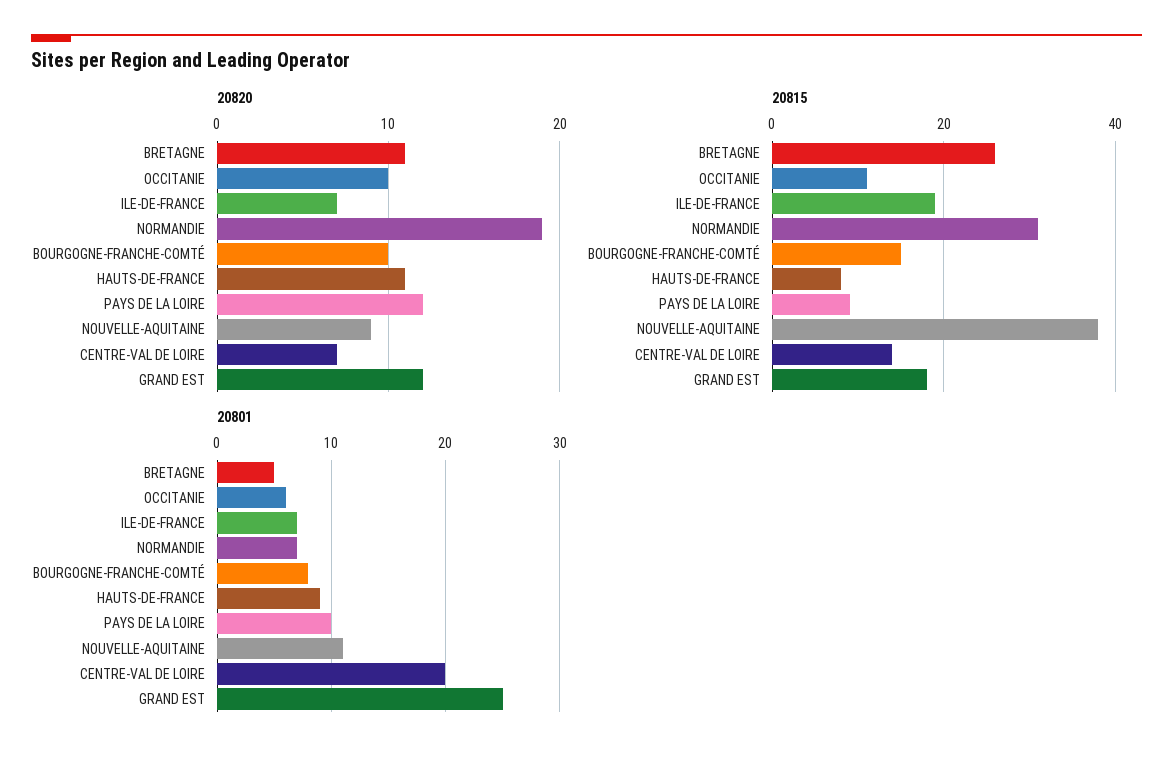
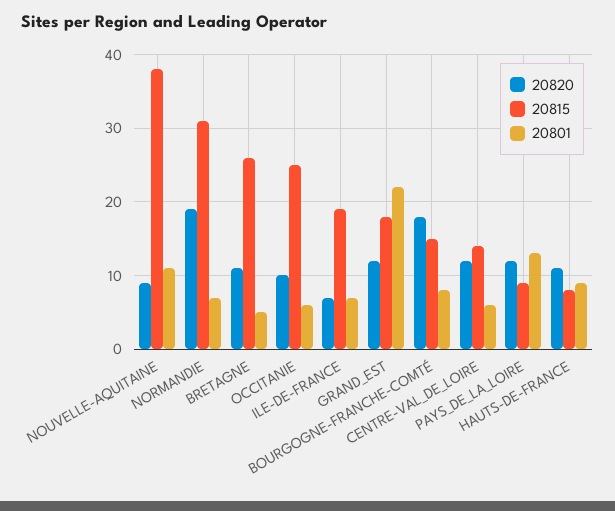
20820, BOURGOGNE-FRANCHE-COMTÉ: 10 -> 18
20820, CENTRE-VAL DE LOIRE: 7 -> 12
20815, OCCITANIE: 10 -> 25
20801, PAYS DE LA LOIRE: 10 -> 13
20801, CENTRE-VAL DE LOIRE: 20 -> 6
20801, GRAND EST: 25 -> 22

